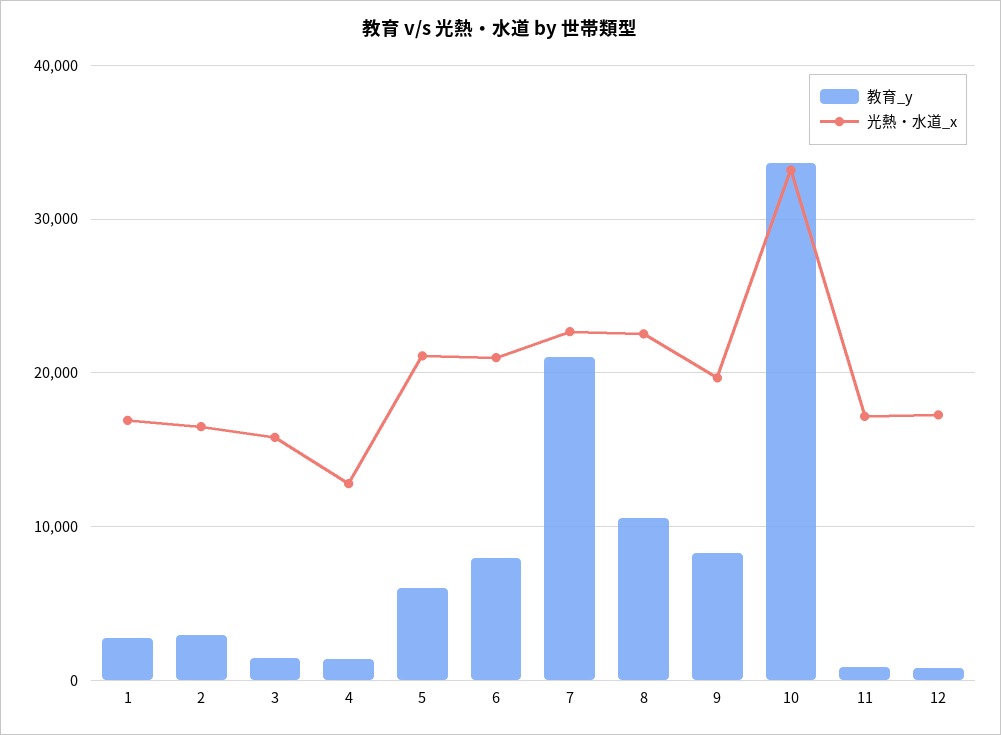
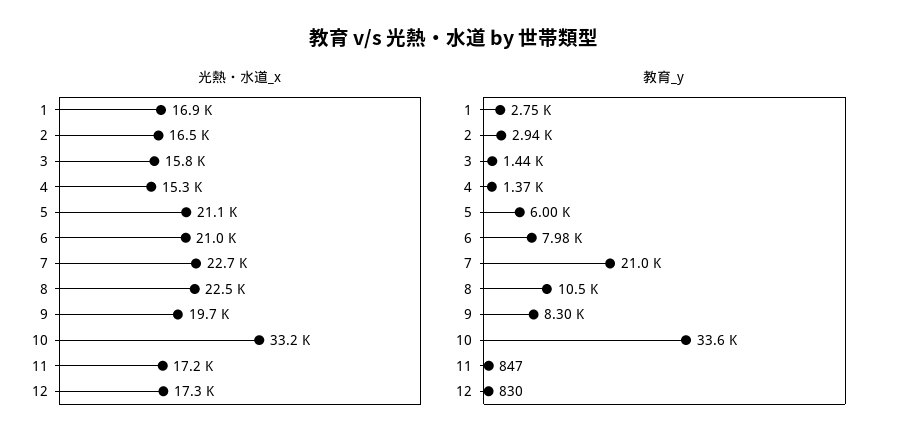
光熱・水道_x, 4: 13000 -> 15300

